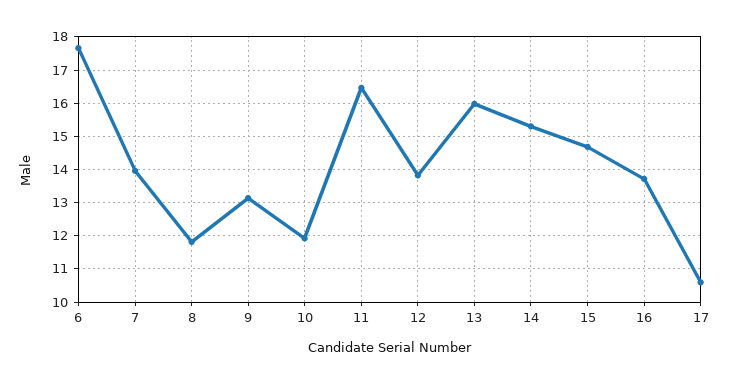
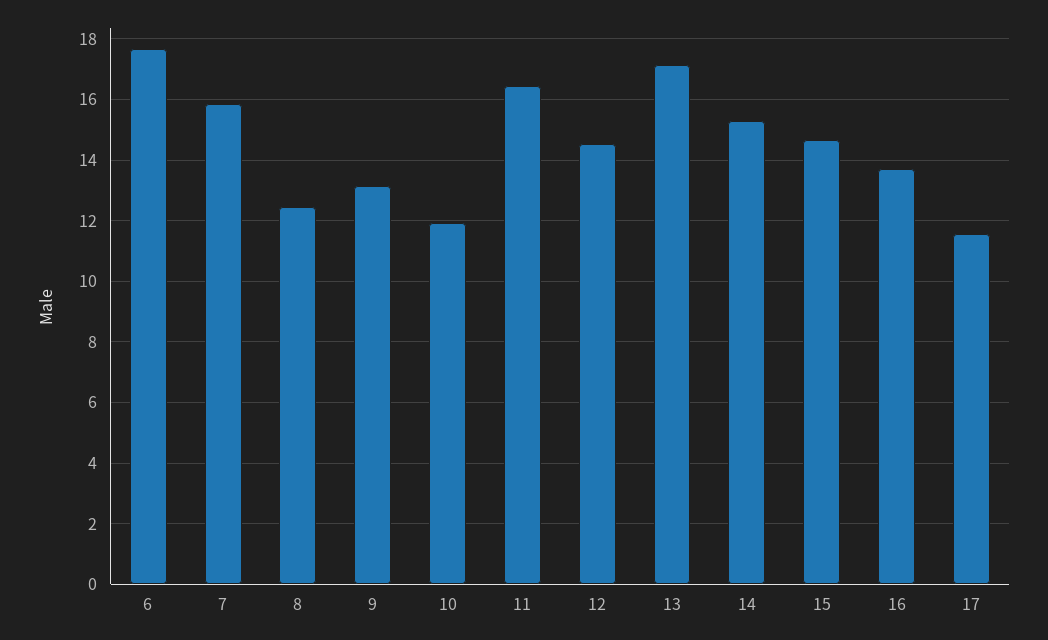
7: 14 -> 15.8
8: 11.8 -> 12.4
12: 13.8 -> 14.6
13: 16 -> 17.2
17: 10.6 -> 11.6

